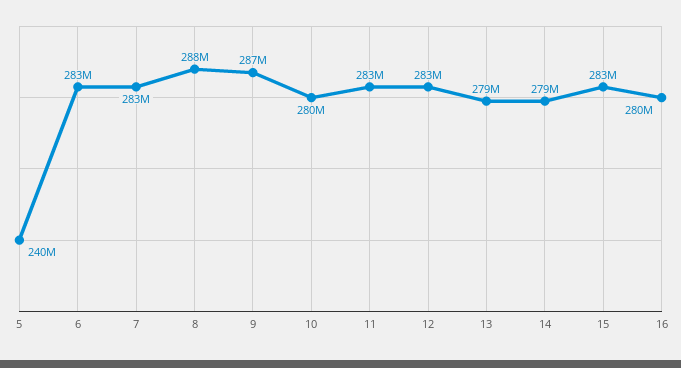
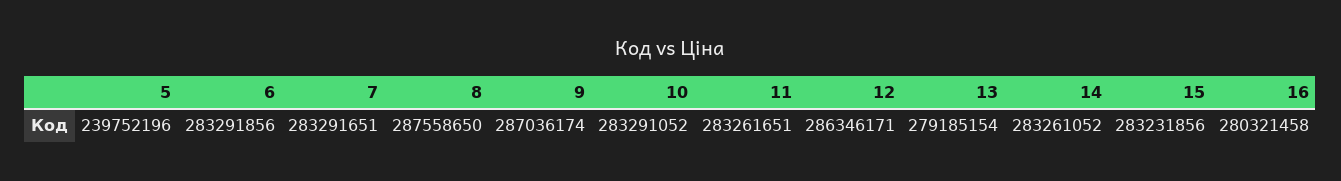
10: 280000000 -> 283291052
12: 283000000 -> 286346171
14: 279000000 -> 283261052

